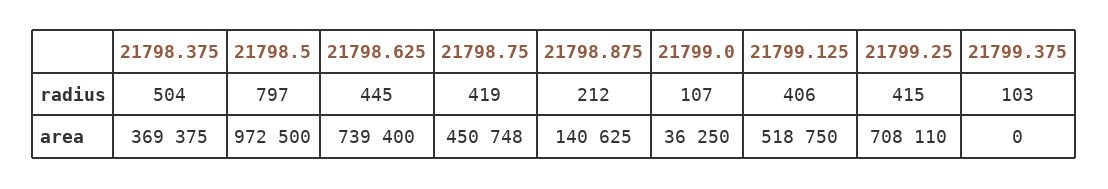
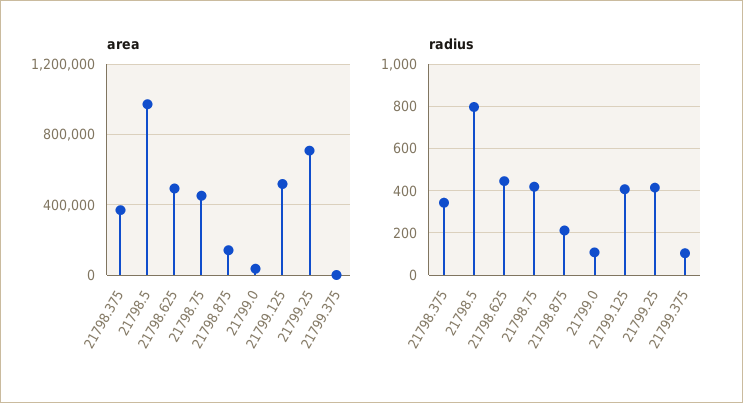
radius, 21798.375: 504 -> 350
area, 21798.625: 739400 -> 500000

